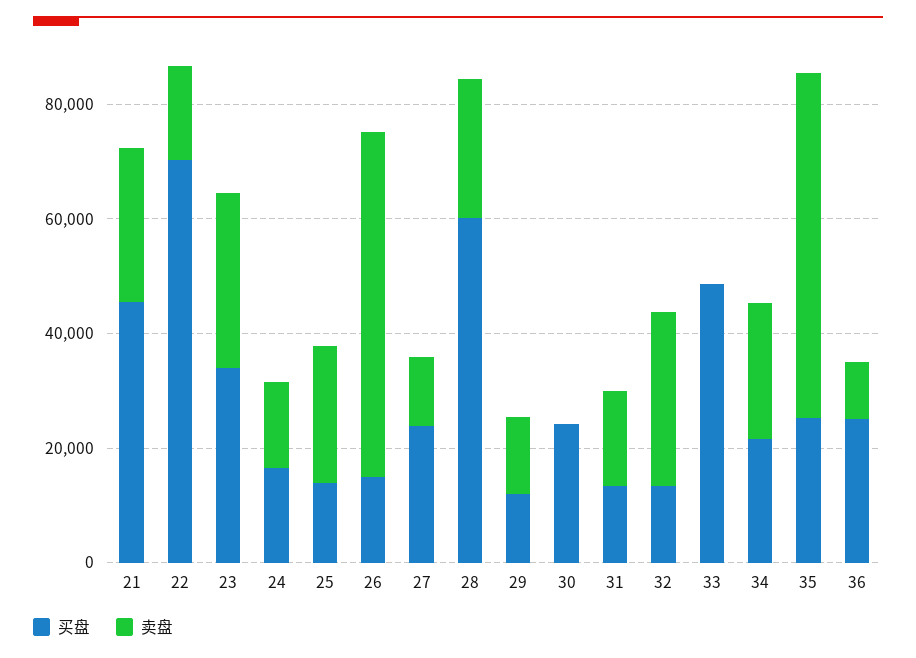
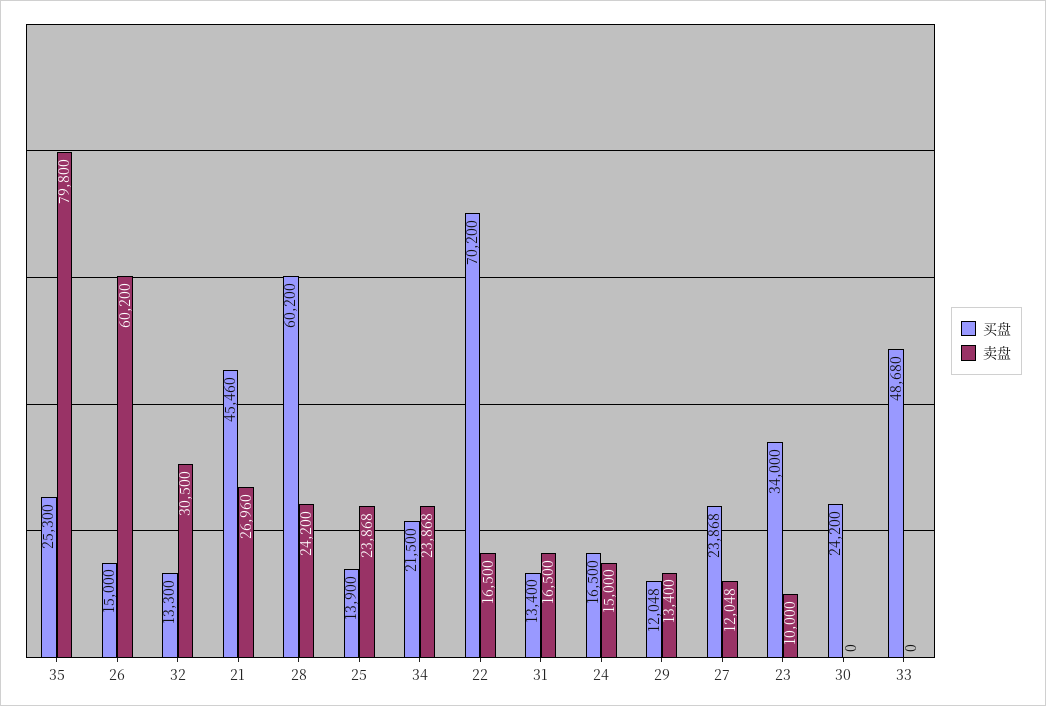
卖盘, 23: 30000 -> 10000
卖盘, 35: 60000 -> 79800
买盘, 36: 25000 -> none
卖盘, 36: 10000 -> none

